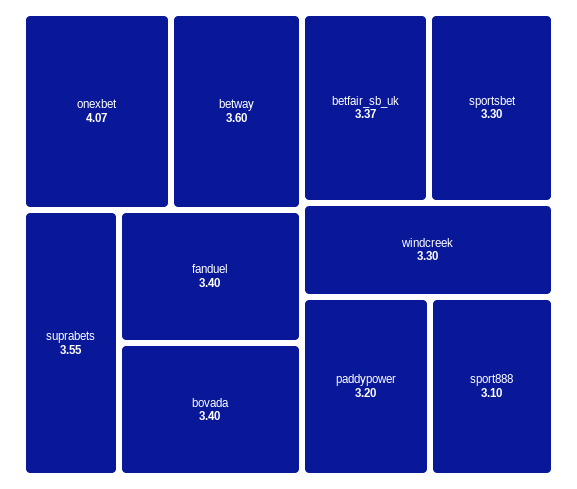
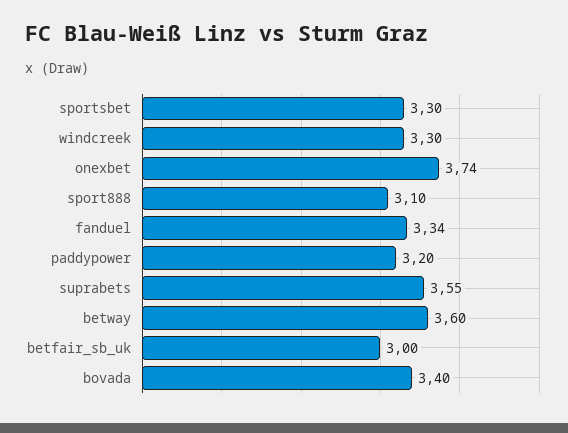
onexbet: 4.07 -> 3.74
fanduel: 3.4 -> 3.34
betfair_sb_uk: 3.37 -> 3

